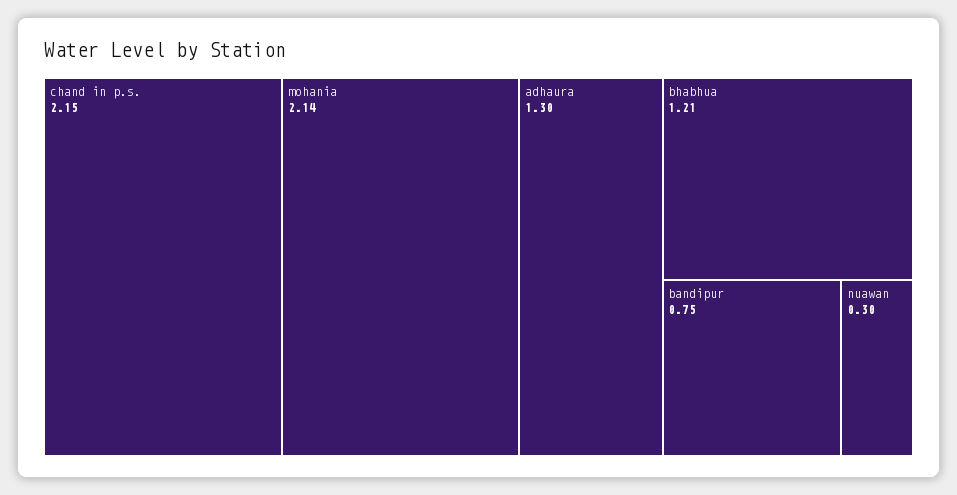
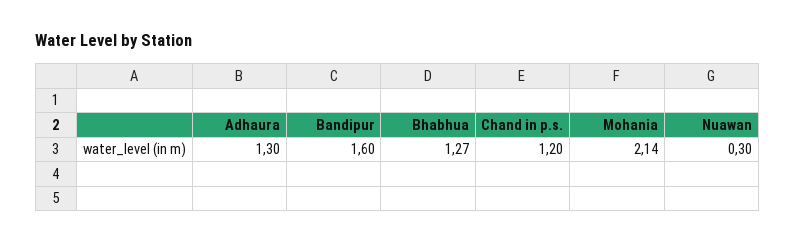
chand in p.s.: 2.15 -> 1.2
bhabhua: 1.21 -> 1.27
bandipur: 0.75 -> 1.6

